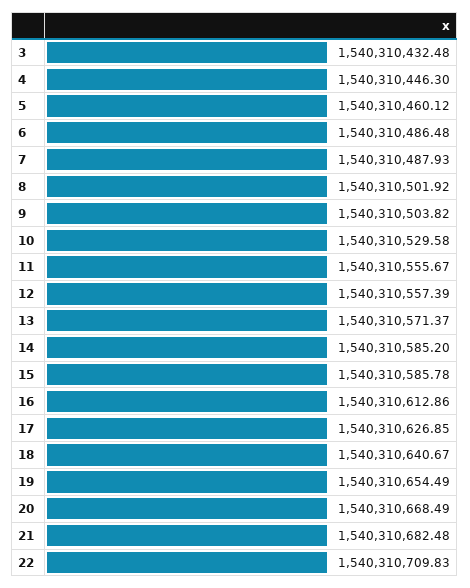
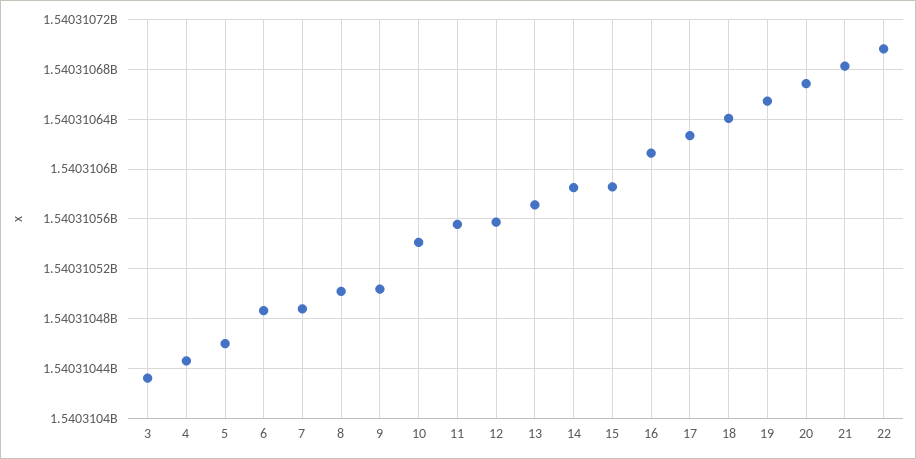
10: 1540310529.58 -> 1540310540
22: 1540310709.83 -> 1540310695

